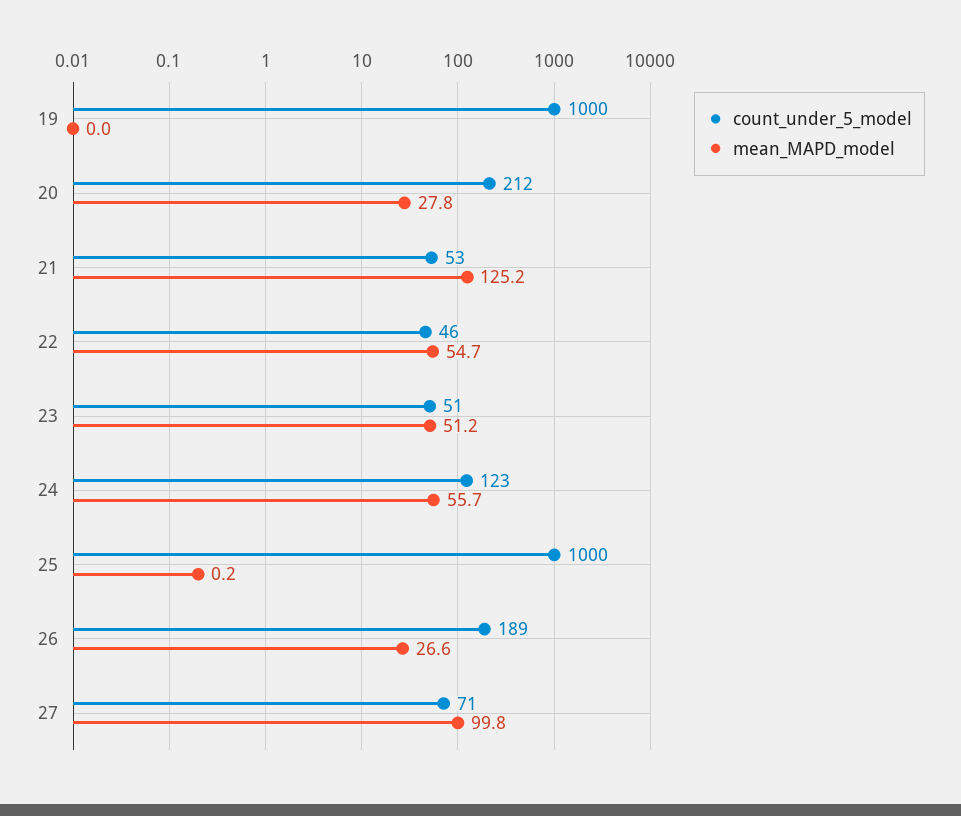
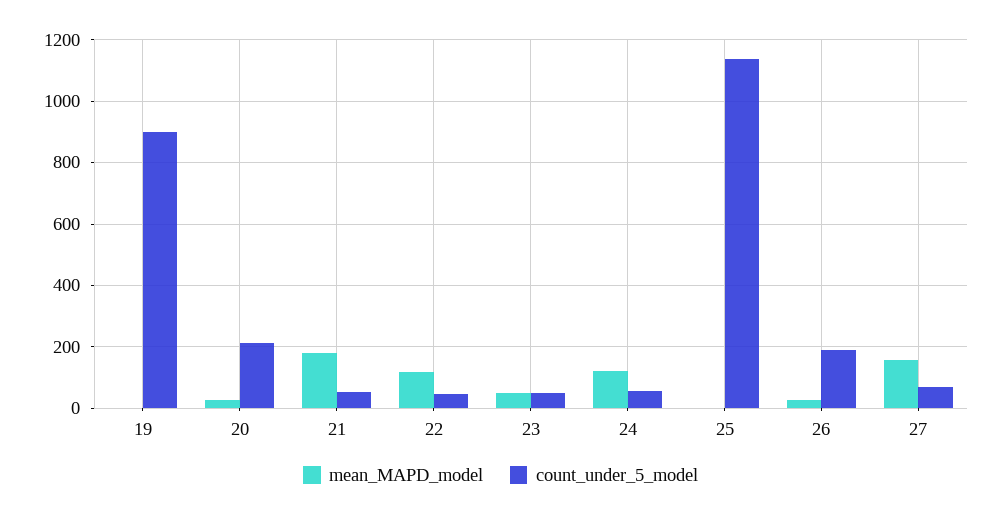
count_under_5_model, 19: 1000 -> 900
mean_MAPD_model, 21: 125.2 -> 180
mean_MAPD_model, 22: 54.7 -> 120
count_under_5_model, 24: 123 -> 60
mean_MAPD_model, 24: 55.7 -> 120
count_under_5_model, 25: 1000 -> 1140
mean_MAPD_model, 27: 99.8 -> 160

